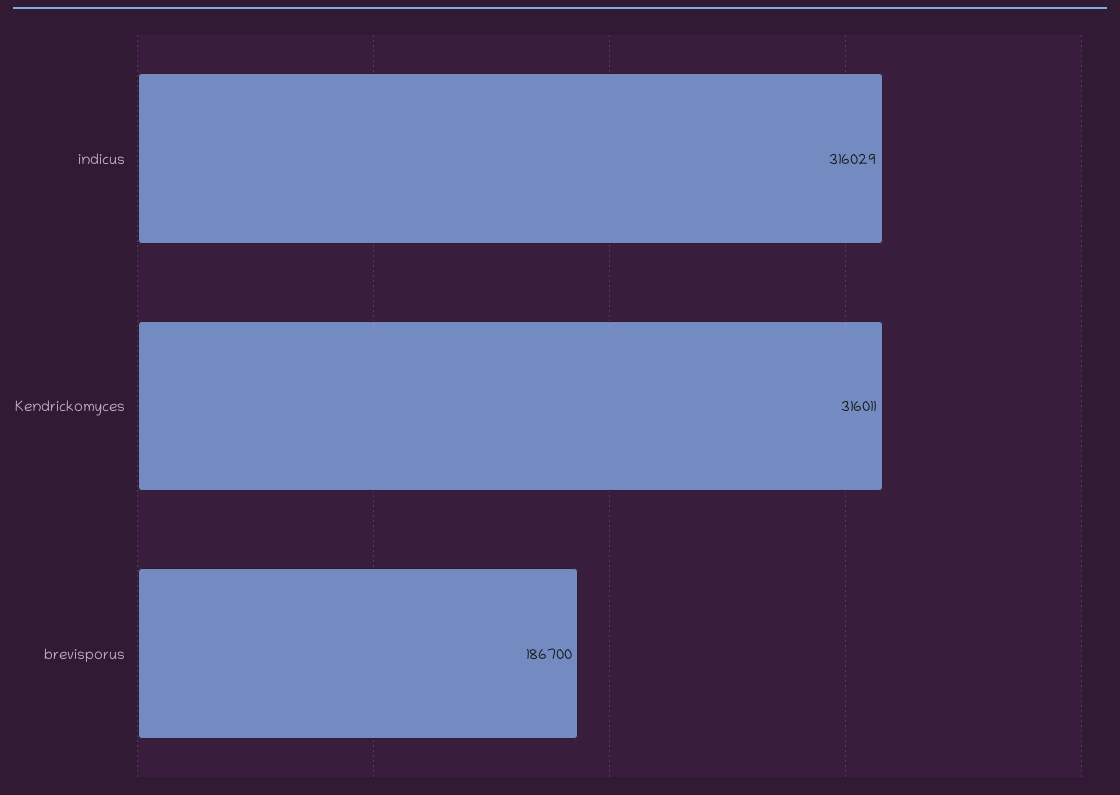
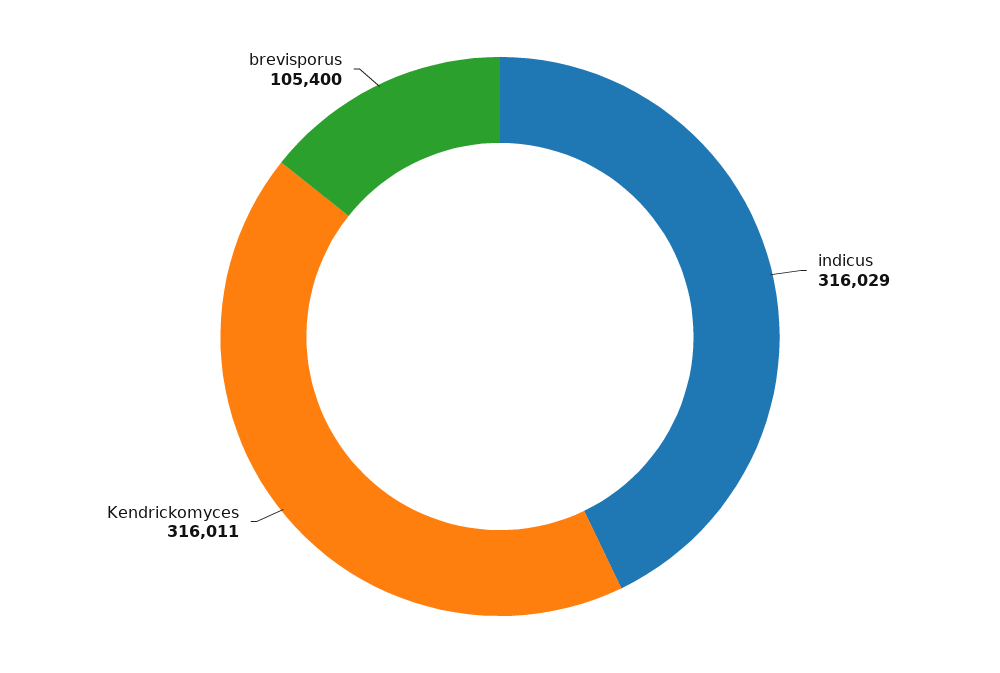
brevisporus: 186700 -> 105400

